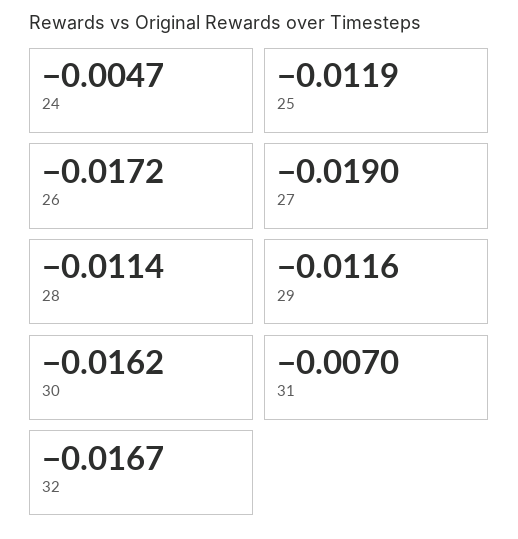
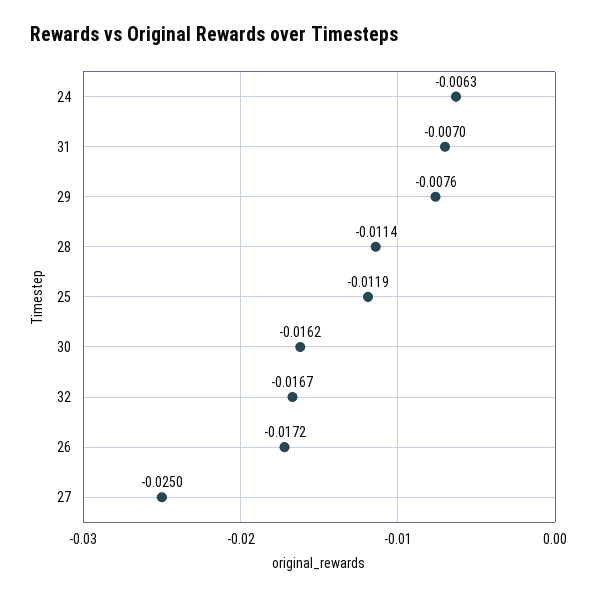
24: -0.0047 -> -0.0063
27: -0.019 -> -0.025
29: -0.0116 -> -0.0076

